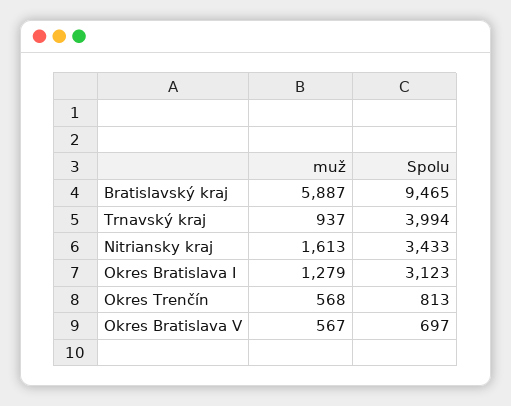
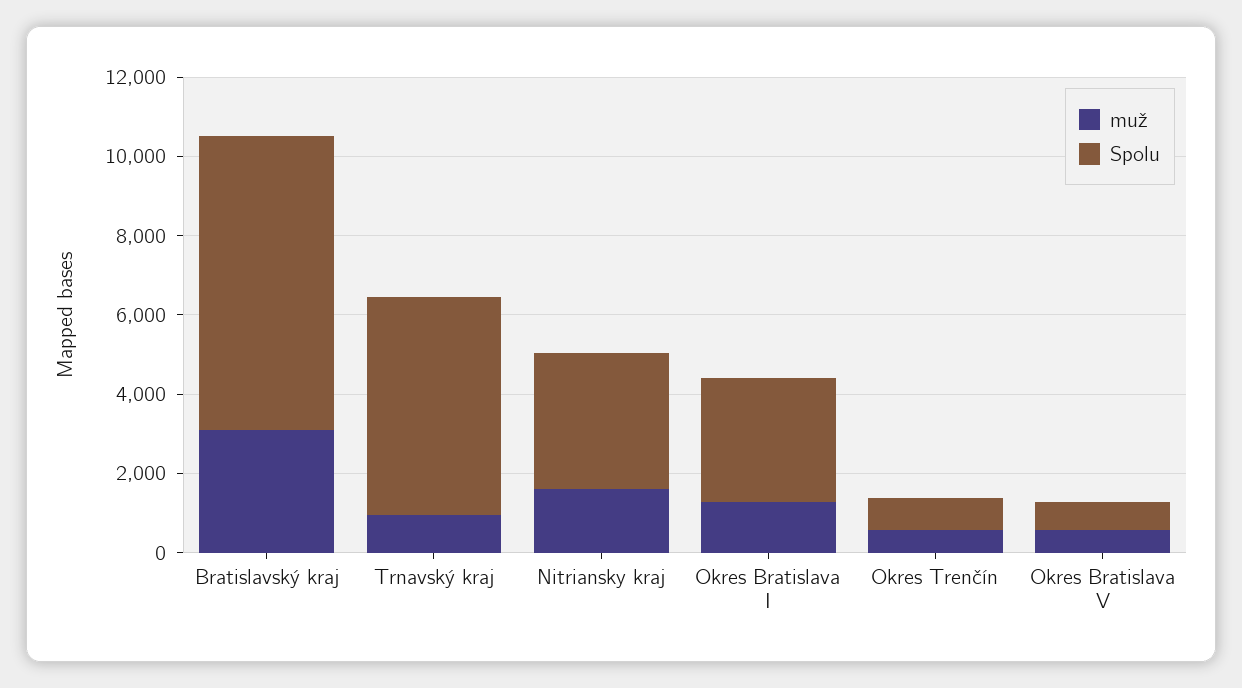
muž, Bratislavský kraj: 5887 -> 3000
Spolu, Bratislavský kraj: 9465 -> 7500
Spolu, Trnavský kraj: 3994 -> 5500

